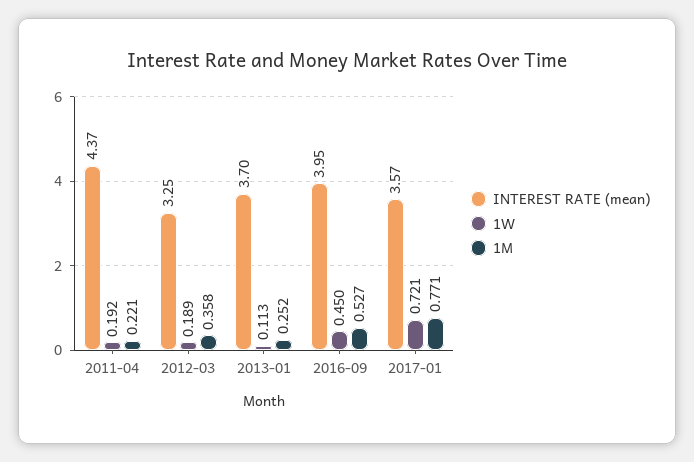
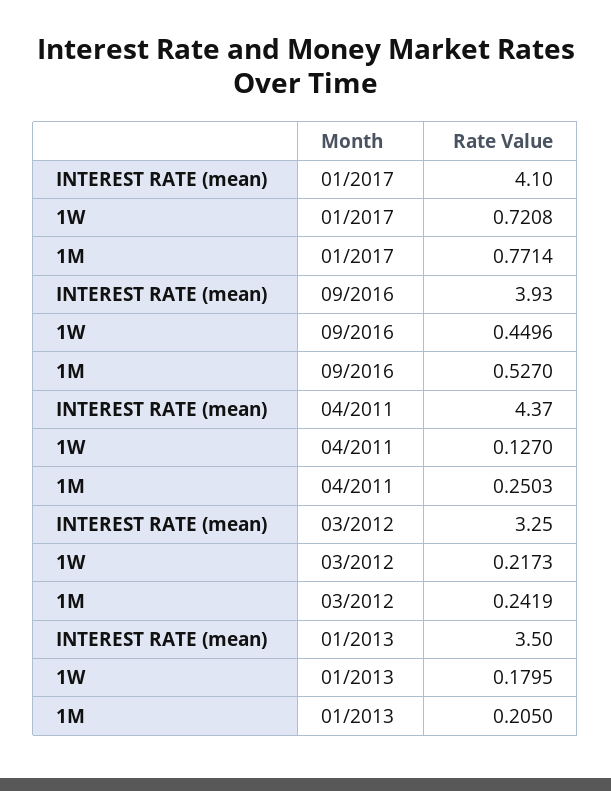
1W, 2011-04: 0.192 -> 0.127
1M, 2011-04: 0.221 -> 0.2503
1W, 2012-03: 0.189 -> 0.2173
1M, 2012-03: 0.358 -> 0.2419
INTEREST RATE (mean), 2013-01: 3.7 -> 3.5
1W, 2013-01: 0.113 -> 0.1795
1M, 2013-01: 0.252 -> 0.205
INTEREST RATE (mean), 2016-09: 3.95 -> 3.93
INTEREST RATE (mean), 2017-01: 3.57 -> 4.1

